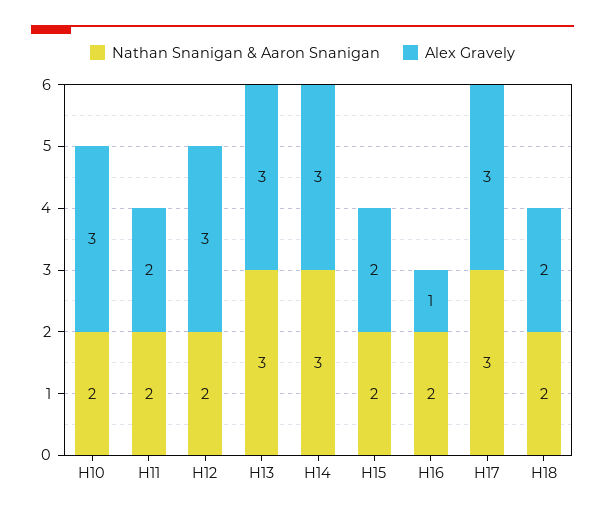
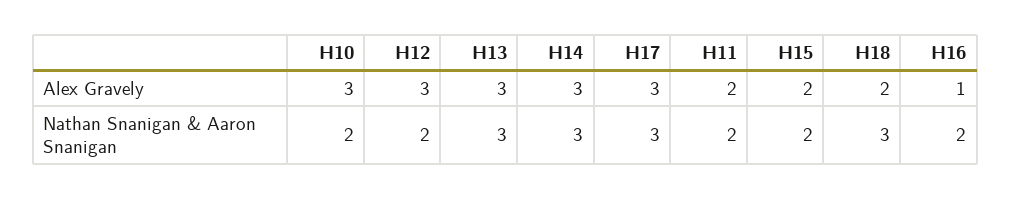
Nathan Snanigan & Aaron Snanigan, H18: 2 -> 3

